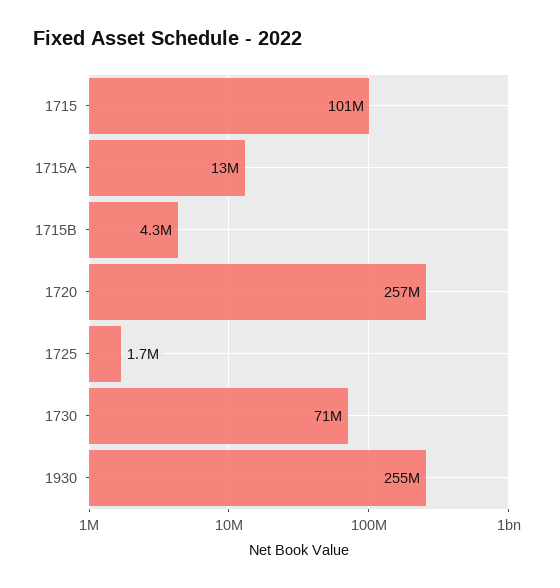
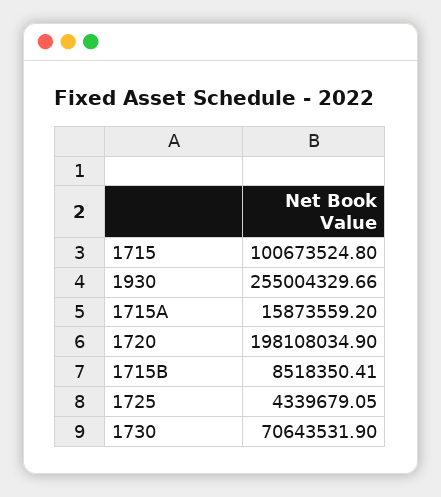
1715A: 13000000 -> 15873559.2
1715B: 4300000 -> 8518350.41
1720: 257000000 -> 198108034.9
1725: 1700000 -> 4339679.05

